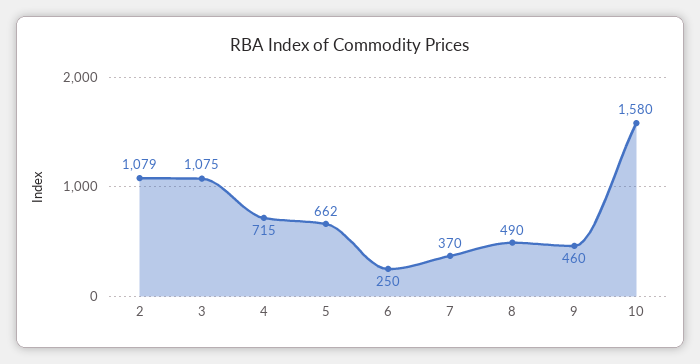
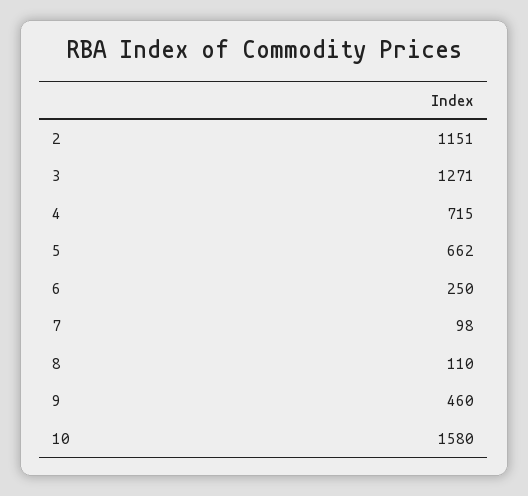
2: 1079 -> 1151
3: 1075 -> 1271
7: 370 -> 98
8: 490 -> 110

